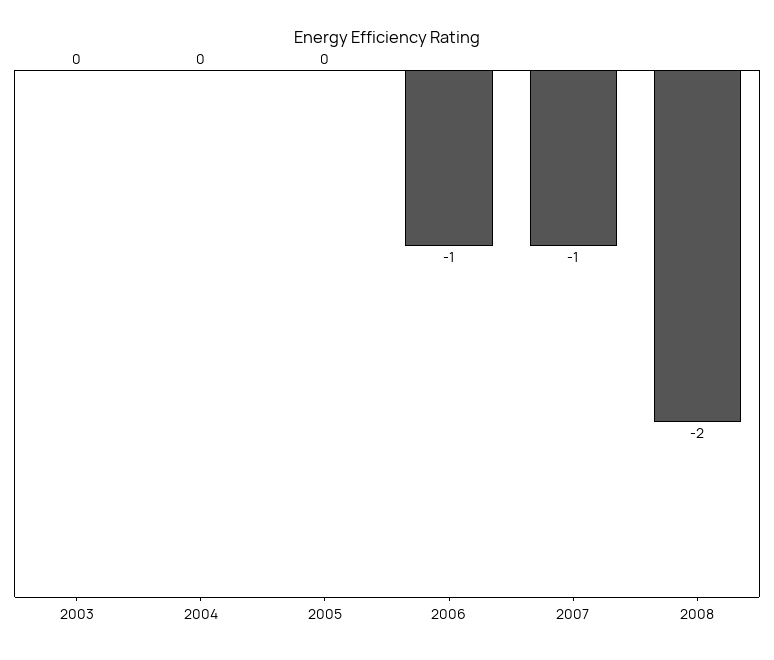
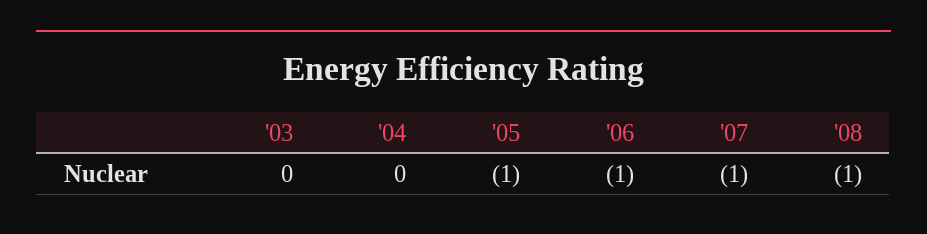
2005: 0 -> -1
2008: -2 -> -1

